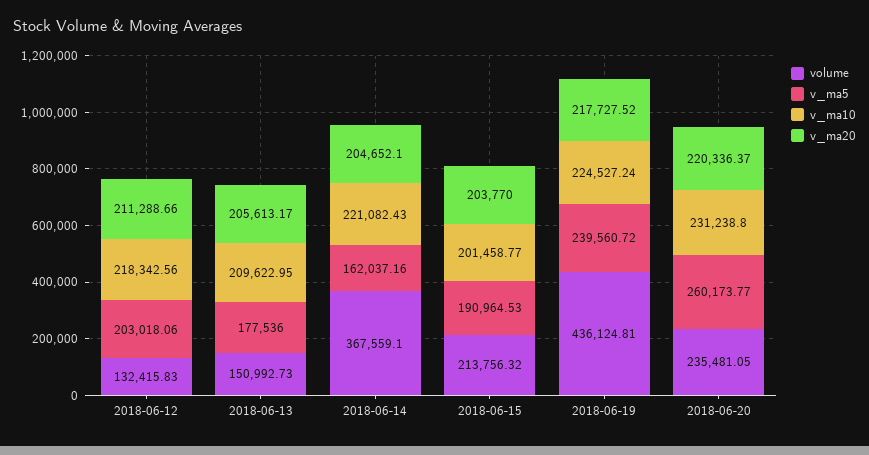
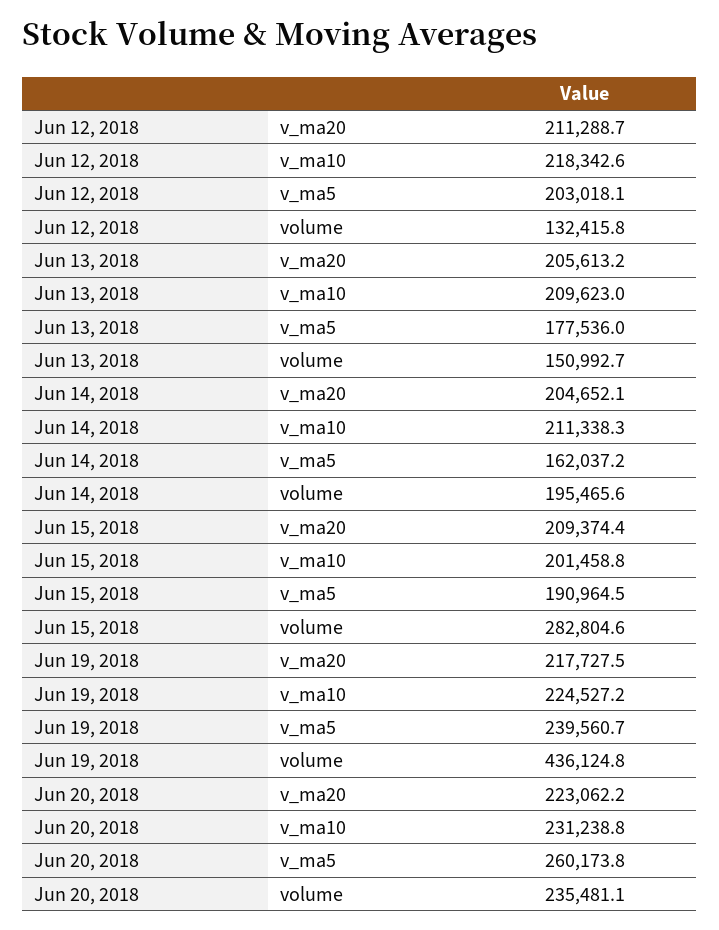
volume, 2018-06-14: 367559.1 -> 195465.6
v_ma10, 2018-06-14: 221082.43 -> 211338.3
volume, 2018-06-15: 213756.32 -> 282804.6
v_ma20, 2018-06-15: 203770 -> 209374.4
v_ma20, 2018-06-20: 220336.37 -> 223062.2

